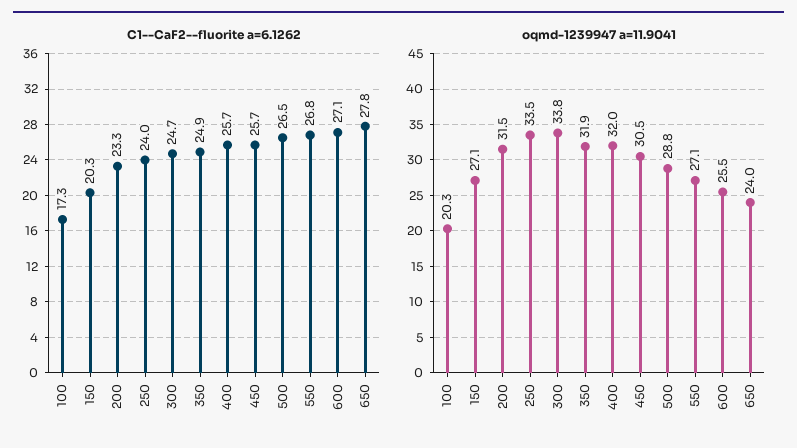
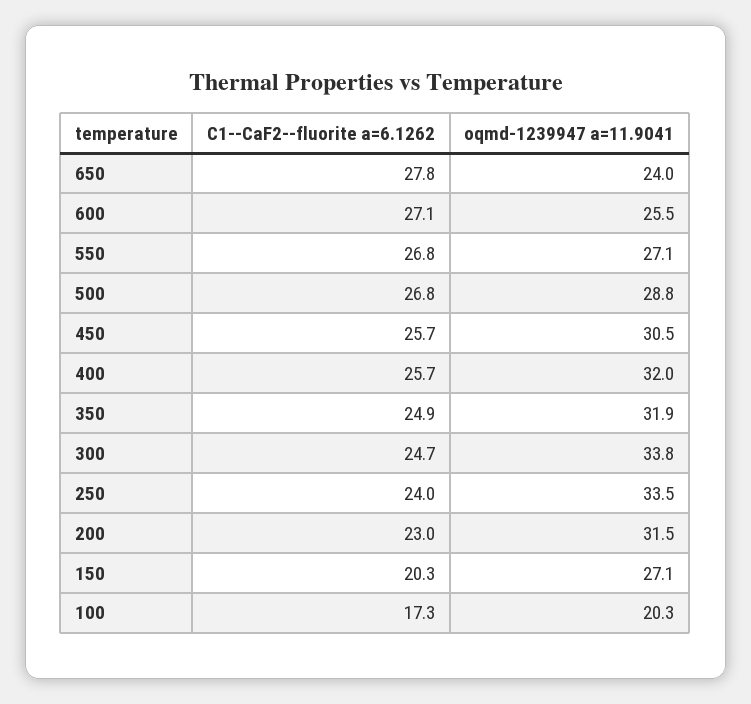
C1--CaF2--fluorite a=6.1262, 200: 23.3 -> 23
C1--CaF2--fluorite a=6.1262, 500: 26.5 -> 26.8

